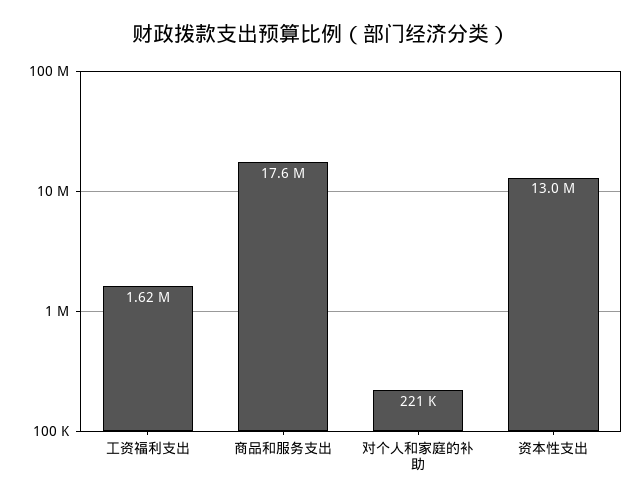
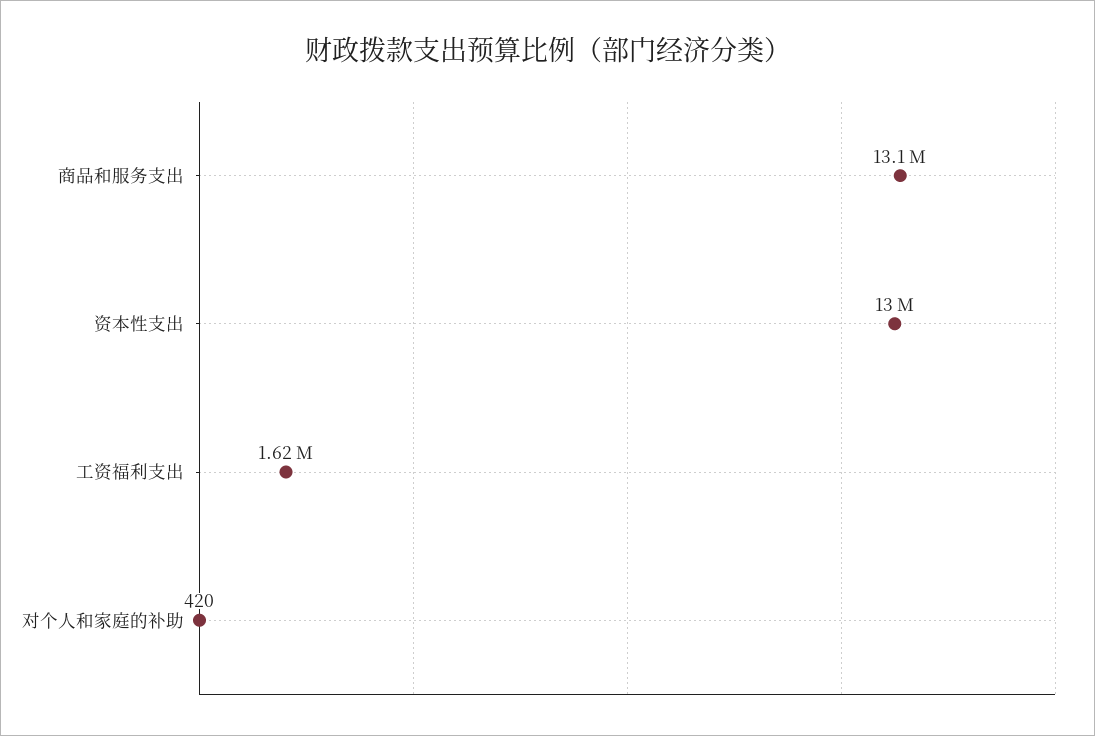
商品和服务支出: 17600000 -> 13100000
对个人和家庭的补助: 221000 -> 420

